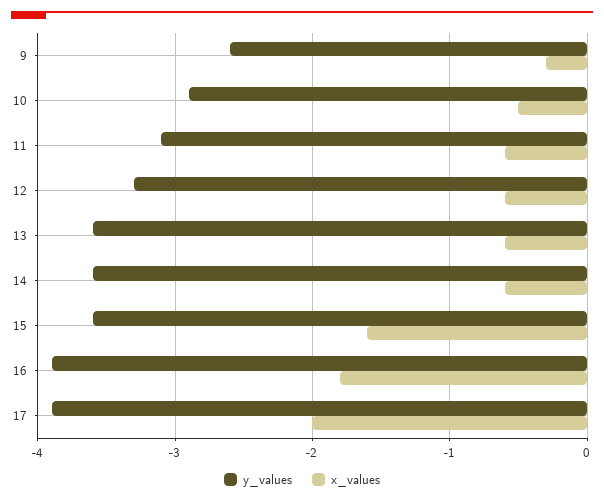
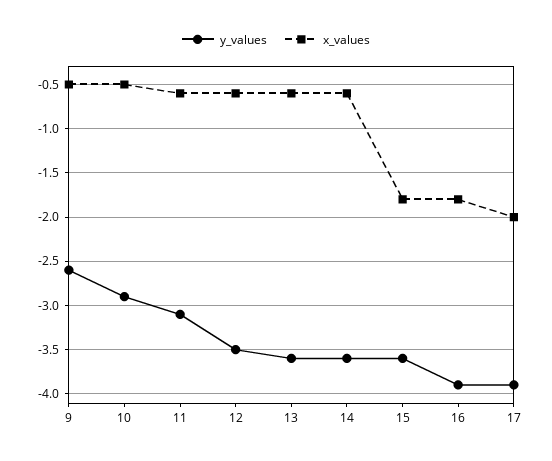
x_values, 9: -0.3 -> -0.5
y_values, 12: -3.3 -> -3.5
x_values, 15: -1.6 -> -1.8

